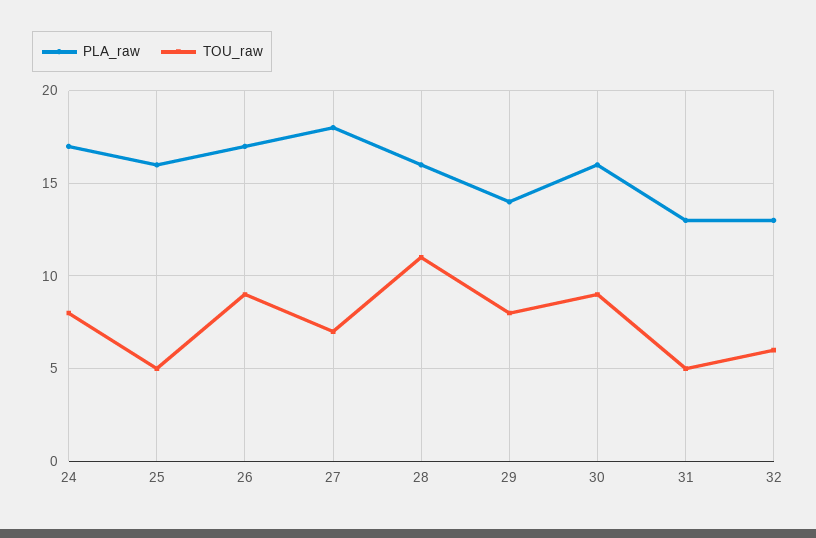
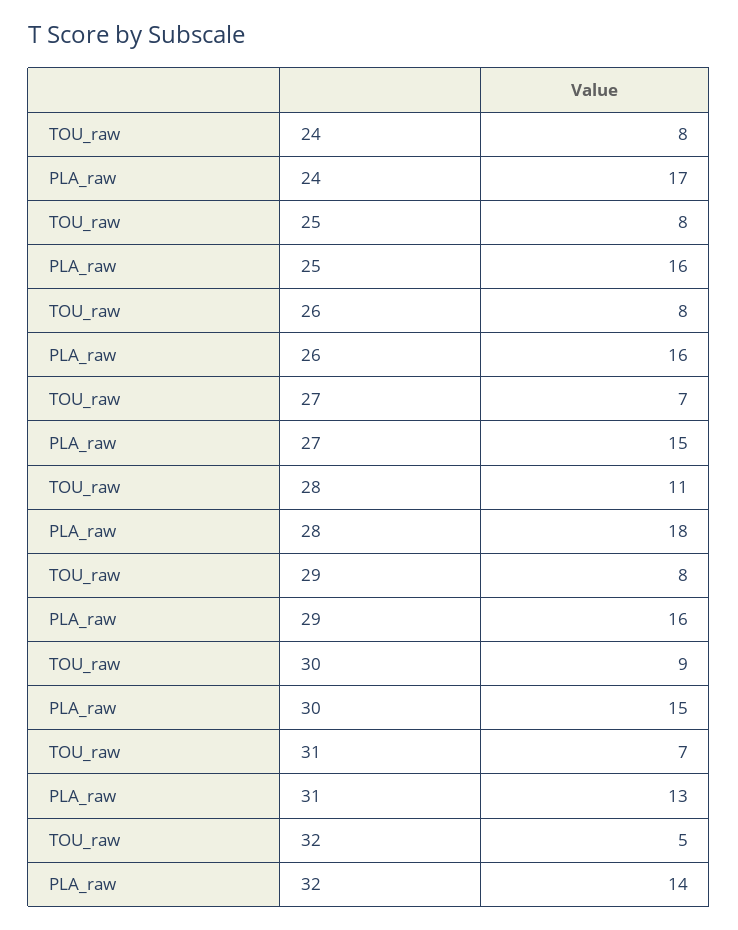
TOU_raw, 25: 5 -> 8
PLA_raw, 26: 17 -> 16
TOU_raw, 26: 9 -> 8
PLA_raw, 27: 18 -> 15
PLA_raw, 28: 16 -> 18
PLA_raw, 29: 14 -> 16
PLA_raw, 30: 16 -> 15
TOU_raw, 31: 5 -> 7
PLA_raw, 32: 13 -> 14
TOU_raw, 32: 6 -> 5

